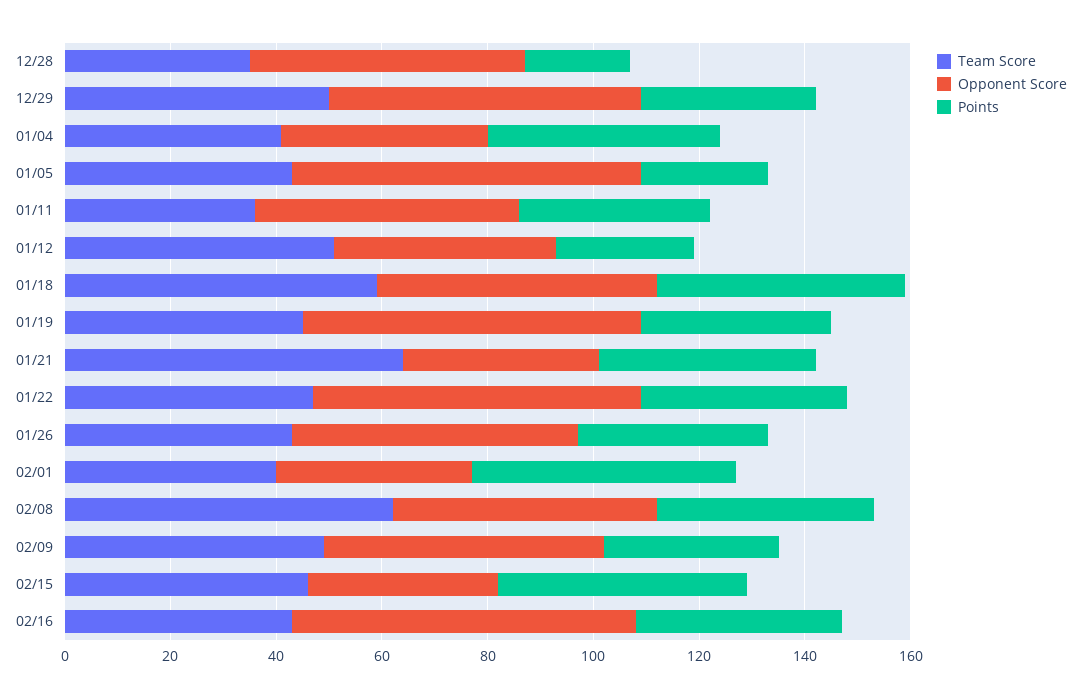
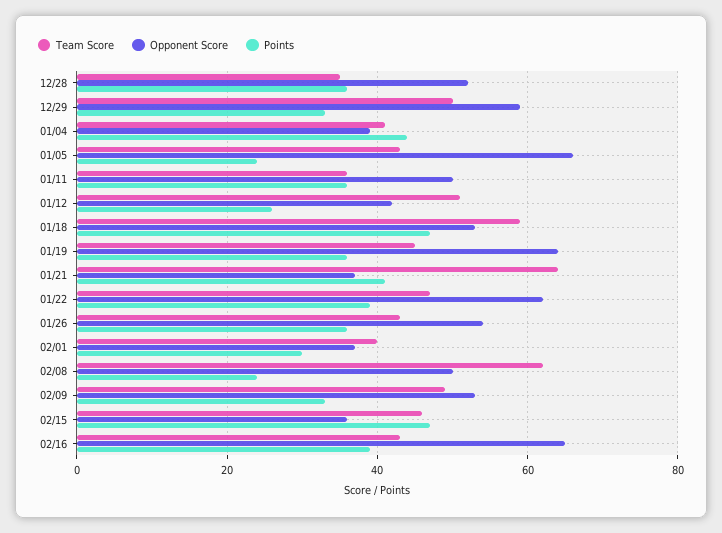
Points, 12/28: 20 -> 35
Points, 02/01: 50 -> 30
Points, 02/08: 40 -> 25

